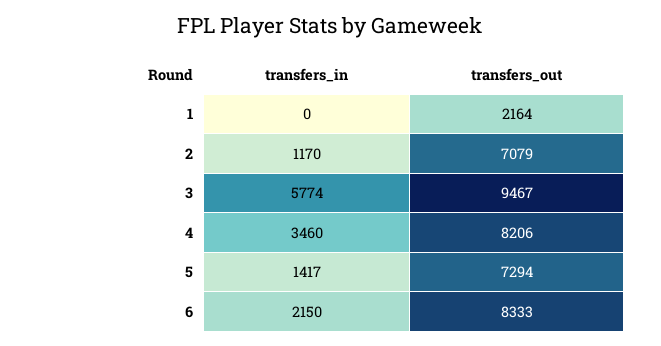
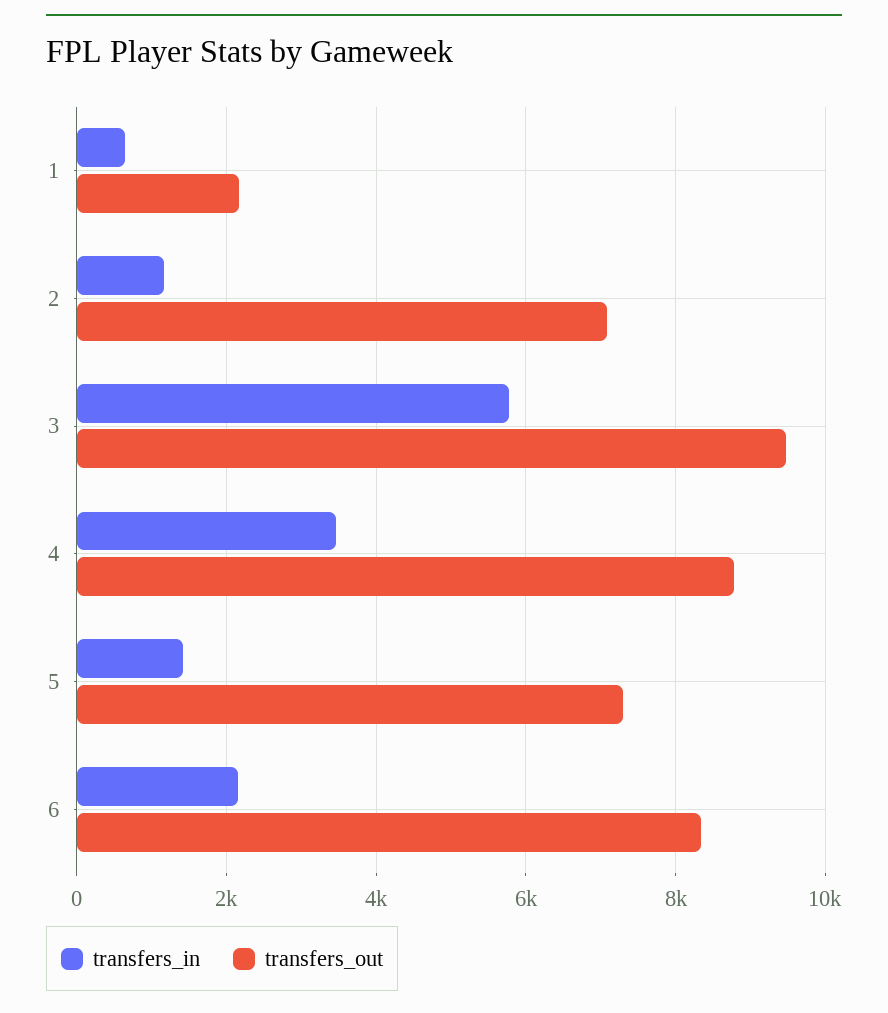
transfers_in, 1: 0 -> 600
transfers_out, 4: 8206 -> 8800

